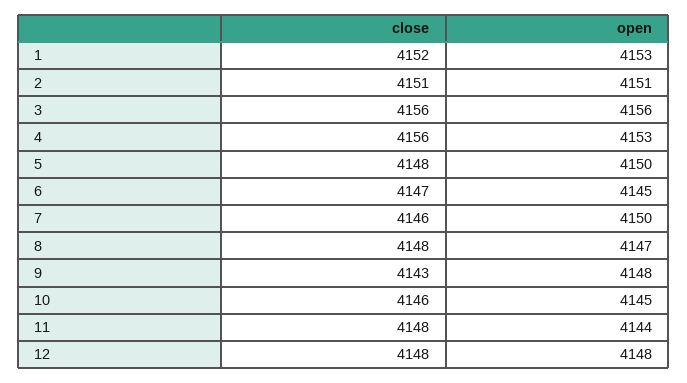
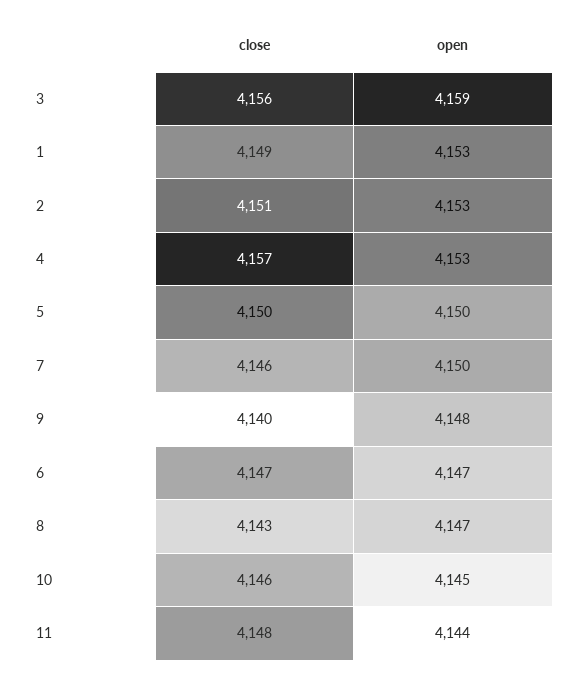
close, 1: 4152 -> 4149
open, 2: 4151 -> 4153
open, 3: 4156 -> 4159
close, 4: 4156 -> 4157
close, 5: 4148 -> 4150
open, 6: 4145 -> 4147
close, 8: 4148 -> 4143
close, 9: 4143 -> 4140
close, 12: 4148 -> none
open, 12: 4148 -> none

